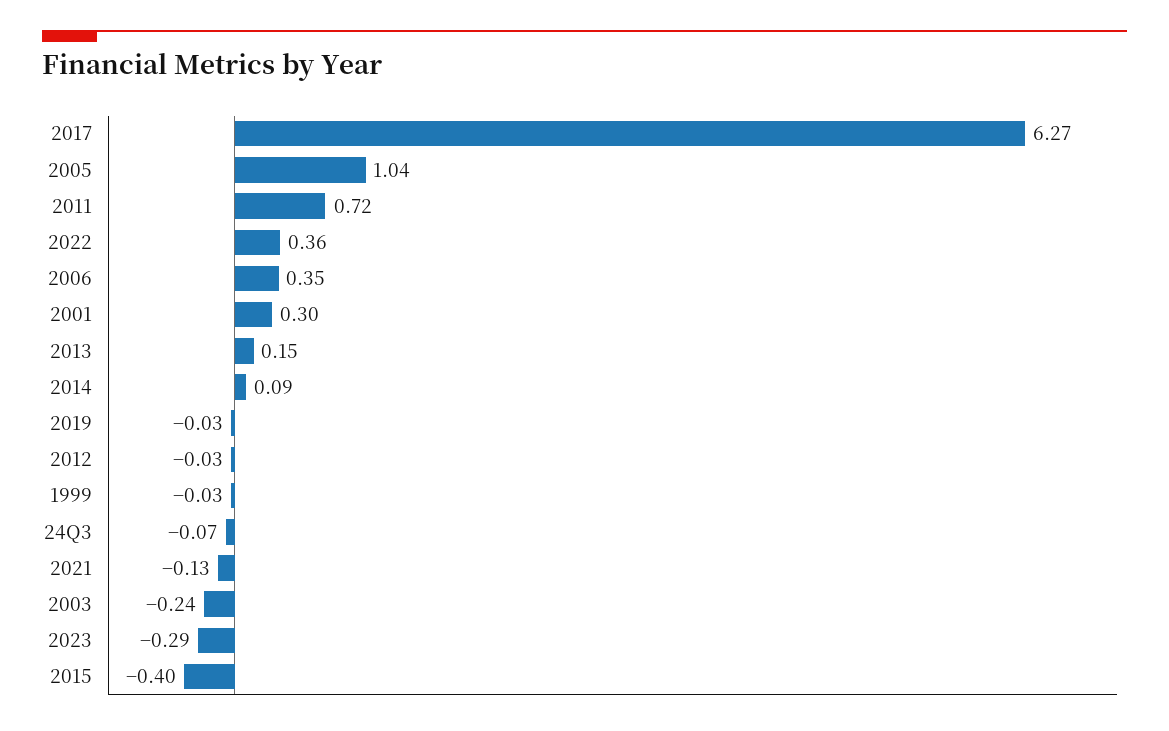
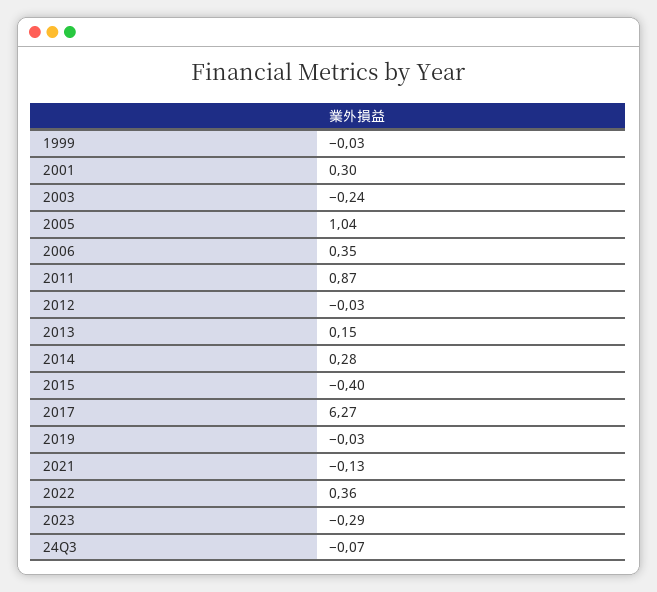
2011: 0.72 -> 0.87
2014: 0.09 -> 0.28

